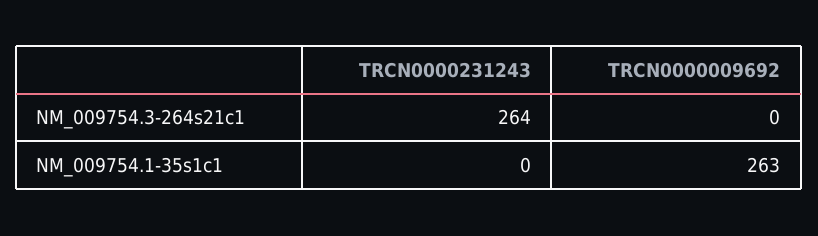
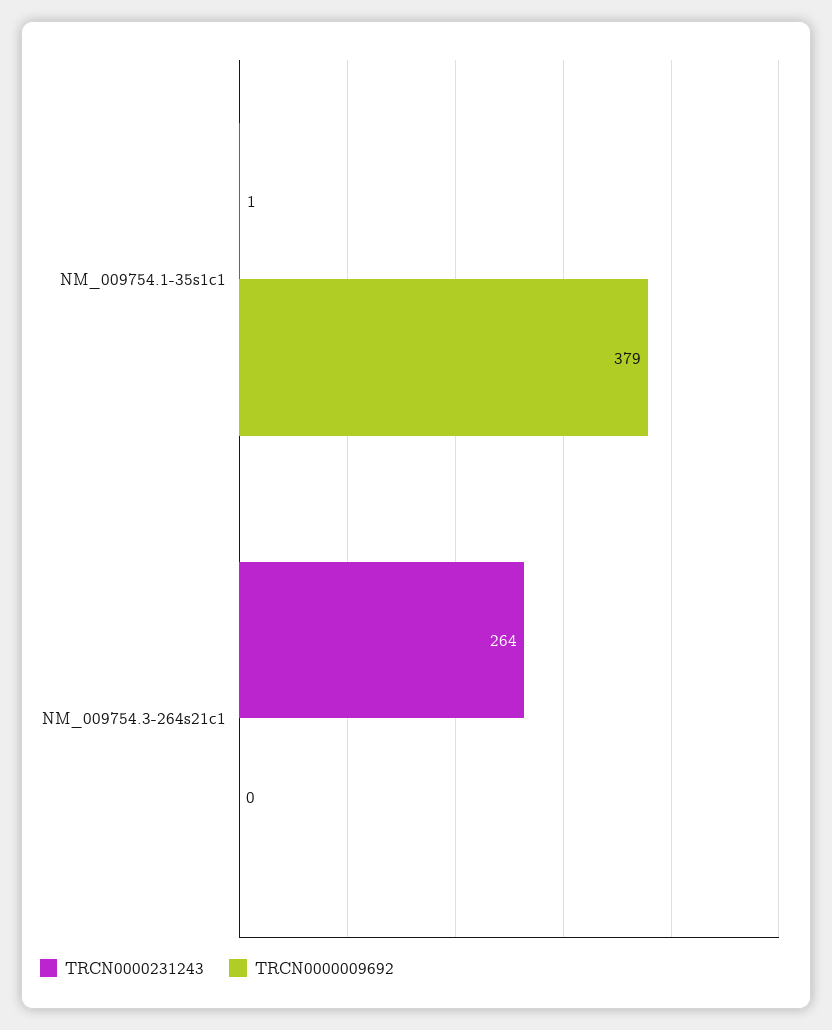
TRCN0000231243, NM_009754.1-35s1c1: 0 -> 1
TRCN0000009692, NM_009754.1-35s1c1: 263 -> 379

